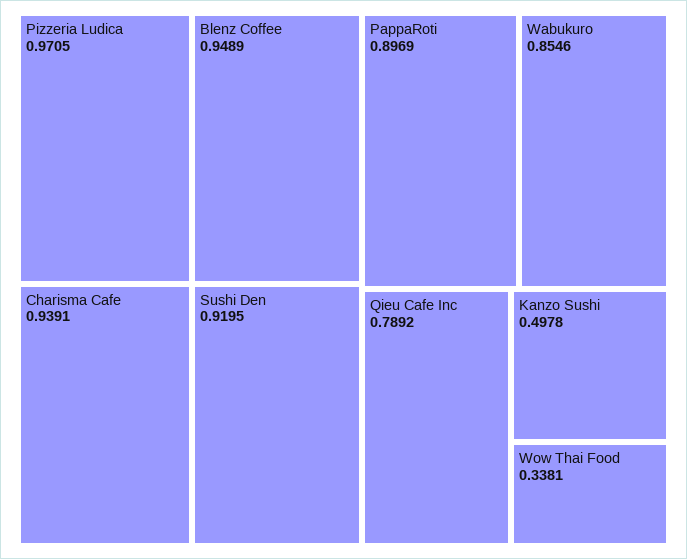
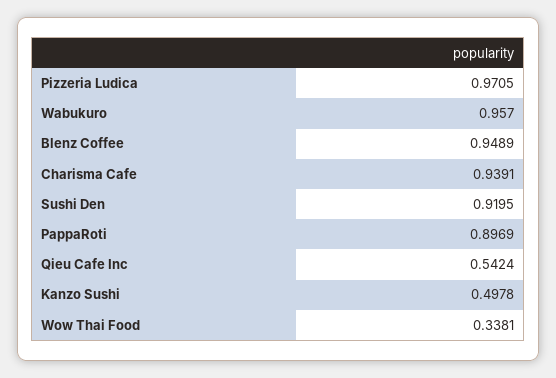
Wabukuro: 0.8546 -> 0.957
Qieu Cafe Inc: 0.7892 -> 0.5424

